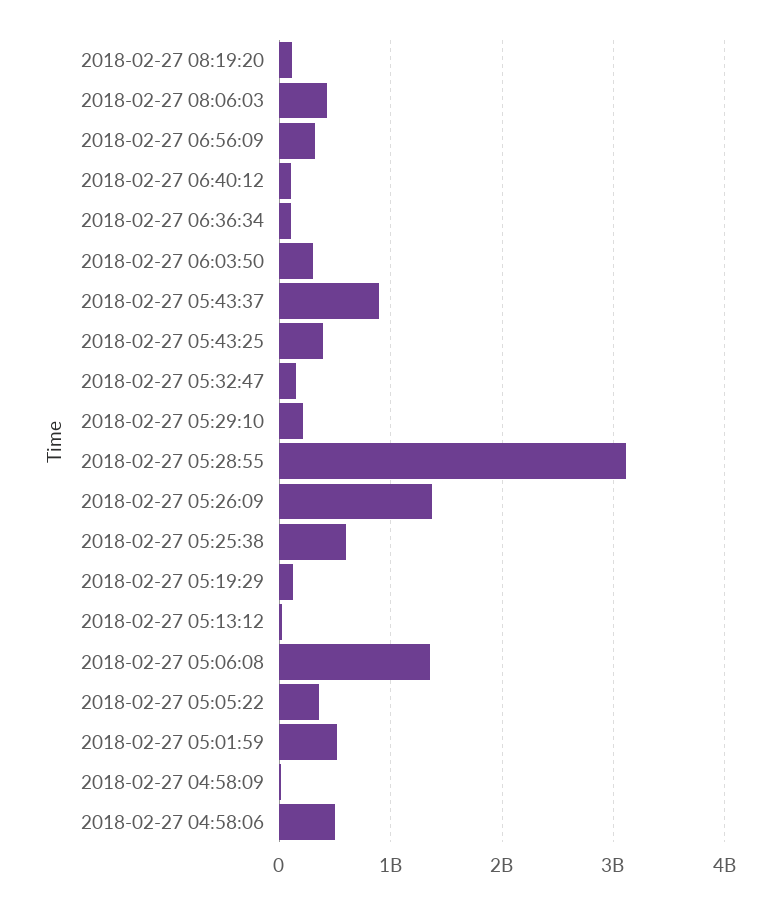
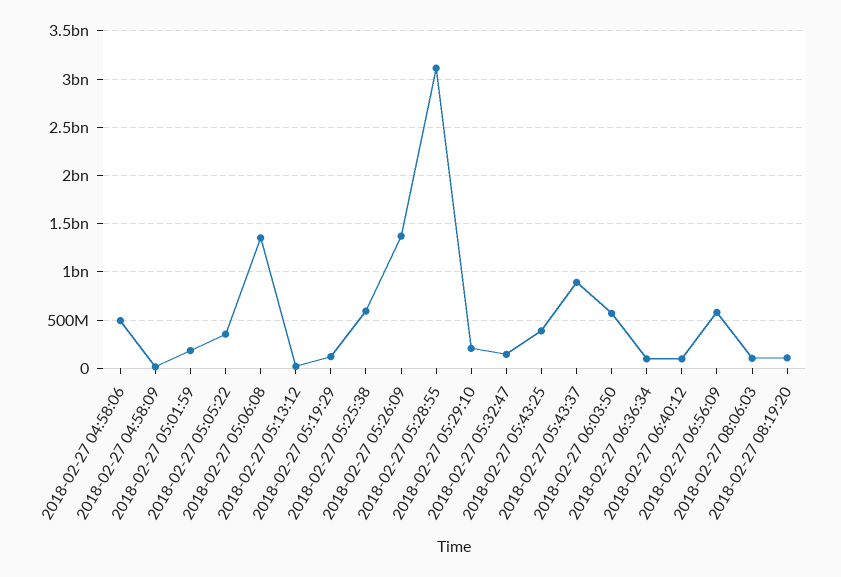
2018-02-27 08:06:03: 400000000 -> 100000000
2018-02-27 06:56:09: 300000000 -> 600000000
2018-02-27 06:03:50: 300000000 -> 600000000
2018-02-27 05:01:59: 500000000 -> 200000000

